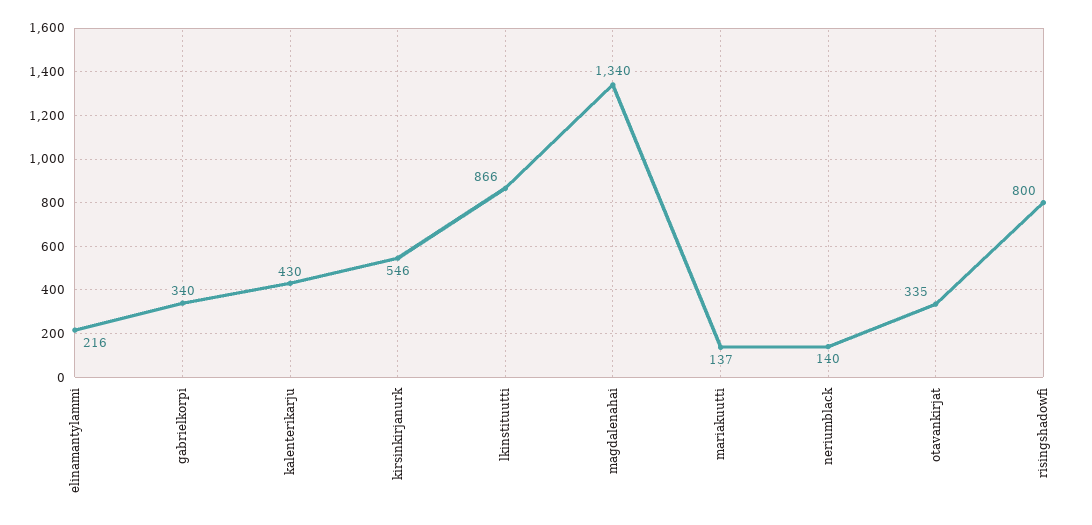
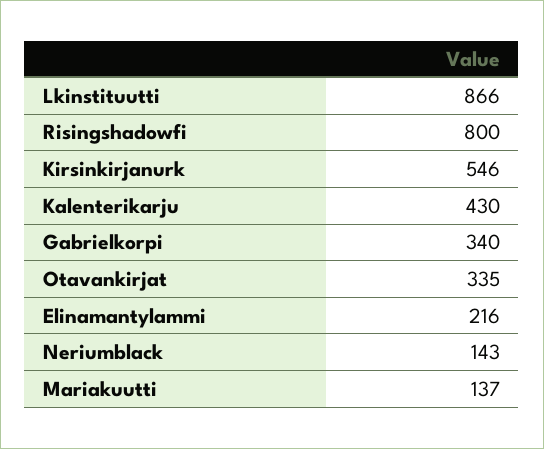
magdalenahai: 1340 -> none
neriumblack: 140 -> 143

